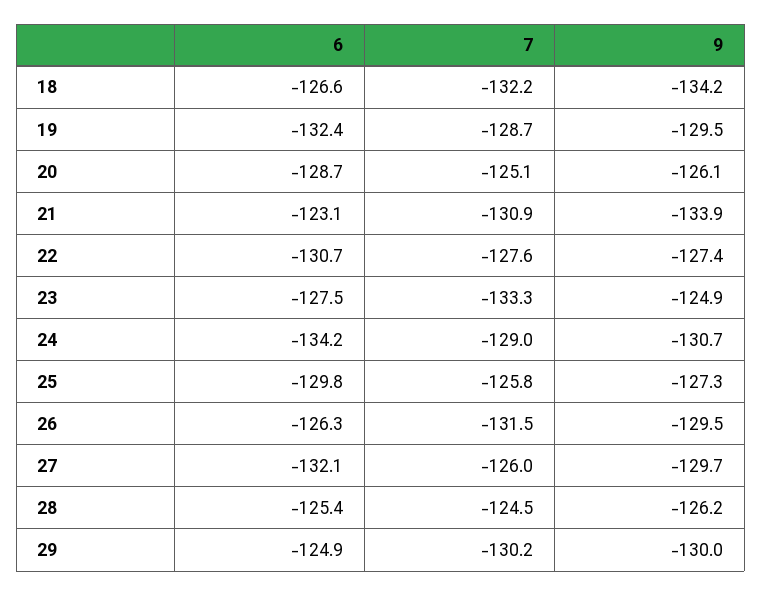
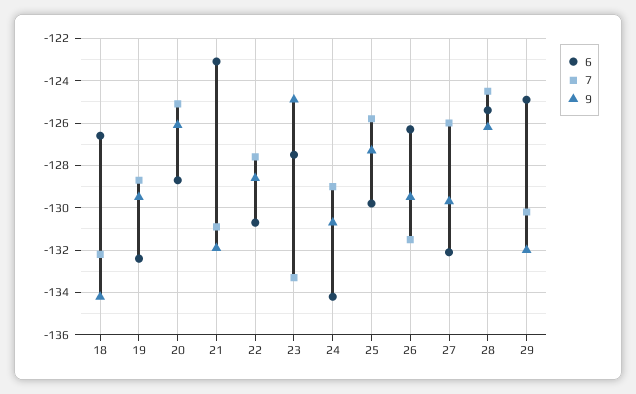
9, 21: -133.9 -> -132
9, 22: -127.4 -> -128.5
9, 29: -130 -> -132

